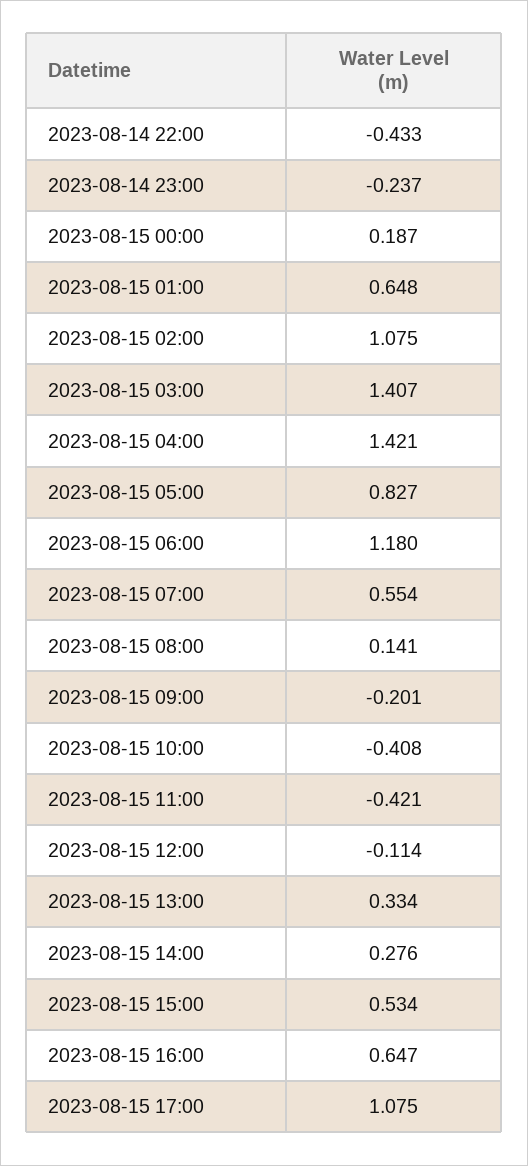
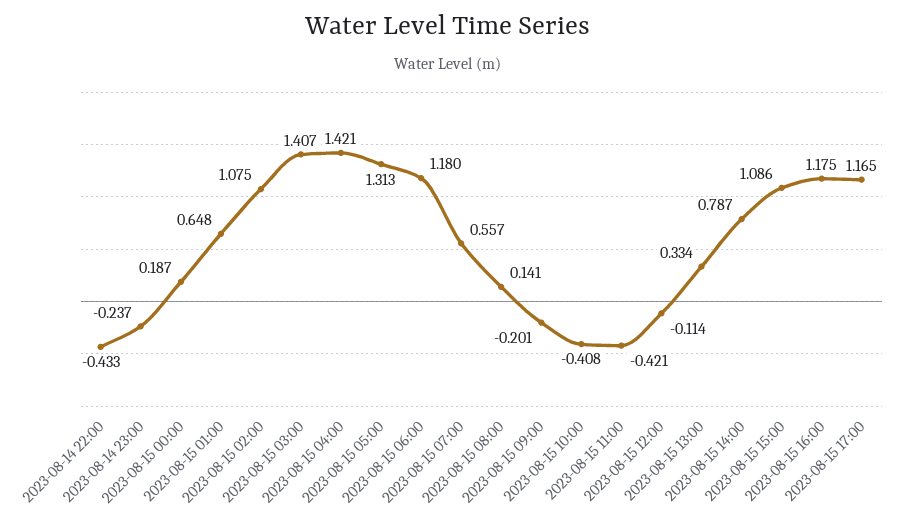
2023-08-15 05:00: 0.827 -> 1.313
2023-08-15 07:00: 0.554 -> 0.557
2023-08-15 14:00: 0.276 -> 0.787
2023-08-15 15:00: 0.534 -> 1.086
2023-08-15 16:00: 0.647 -> 1.175
2023-08-15 17:00: 1.075 -> 1.165

